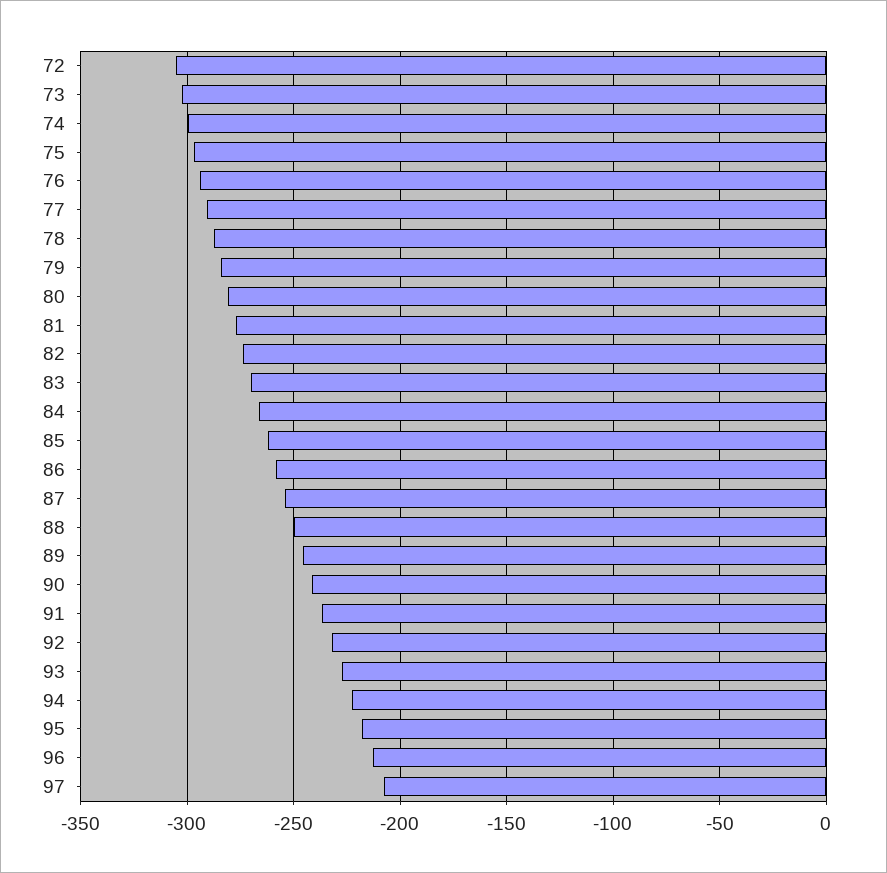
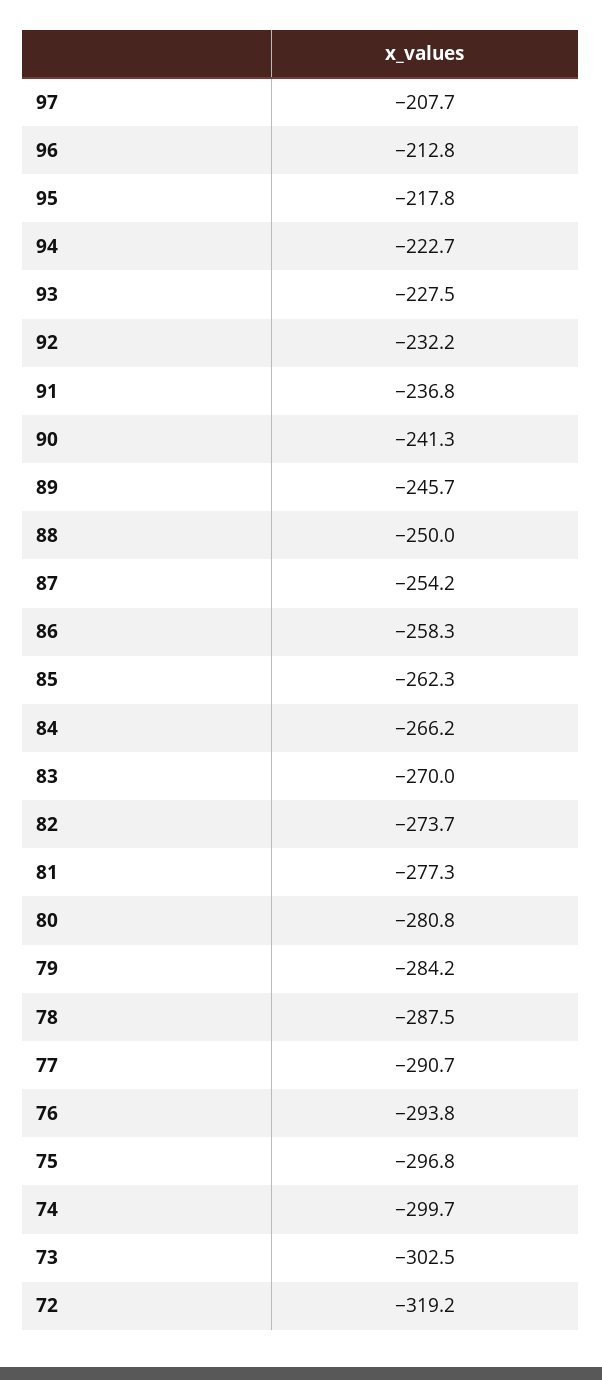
72: -305 -> -319.2

